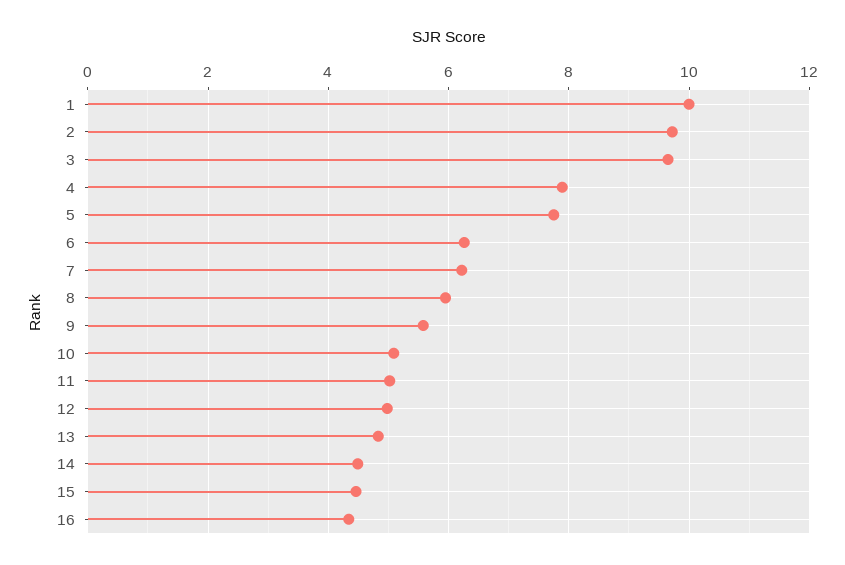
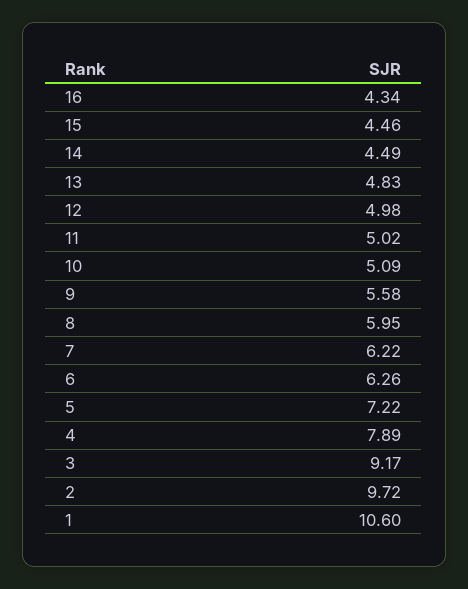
1: 10 -> 10.6
3: 9.6 -> 9.17
5: 7.8 -> 7.22

